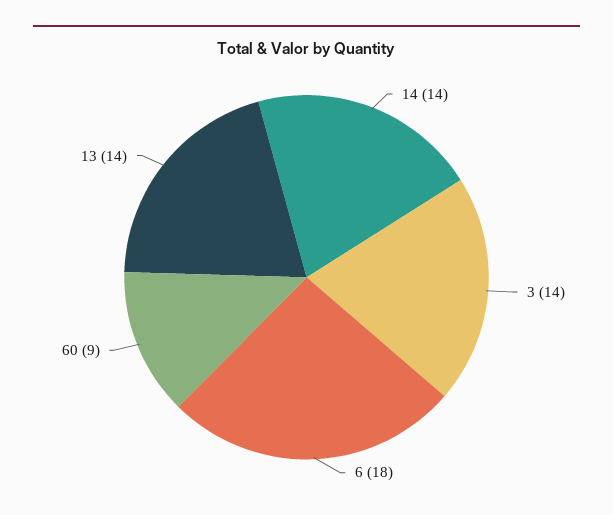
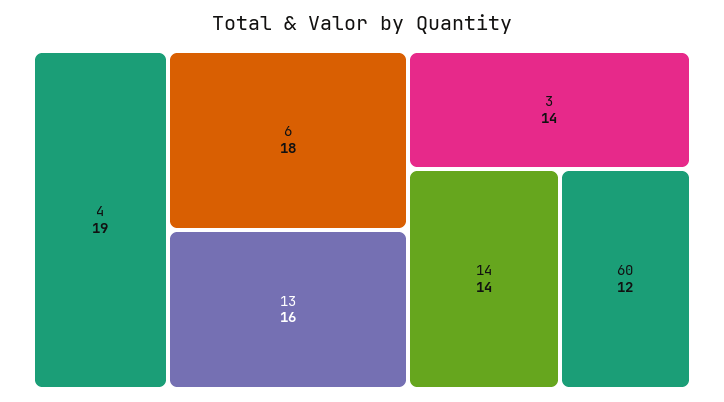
60: 9 -> 12
13: 14 -> 16
4: none -> 19

